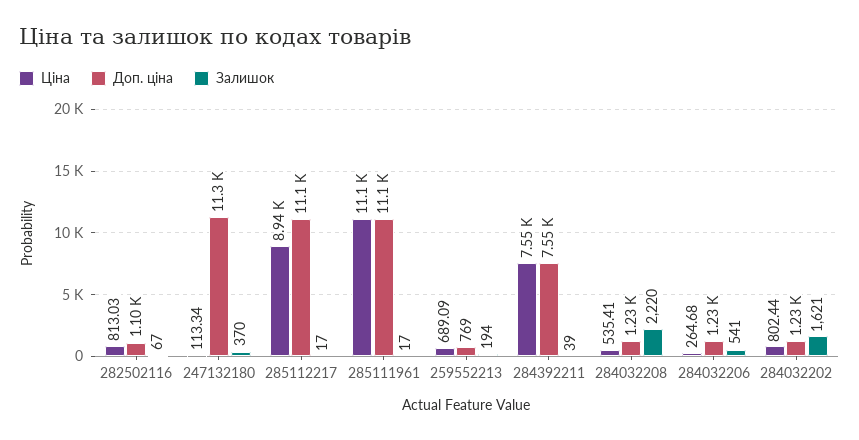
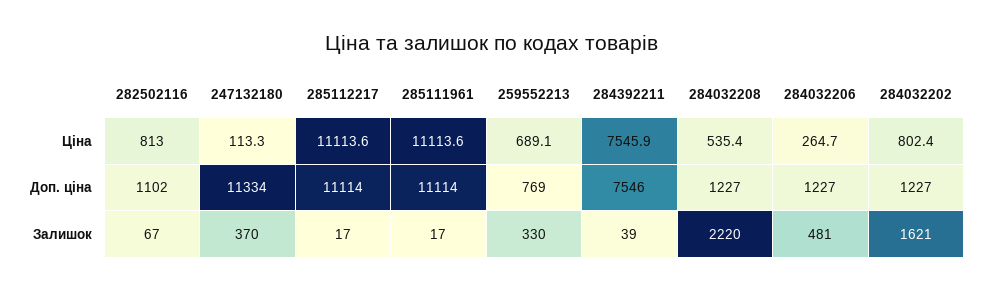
Ціна, 285112217: 8940 -> 11113.6
Залишок, 259552213: 194 -> 330
Залишок, 284032206: 541 -> 481

